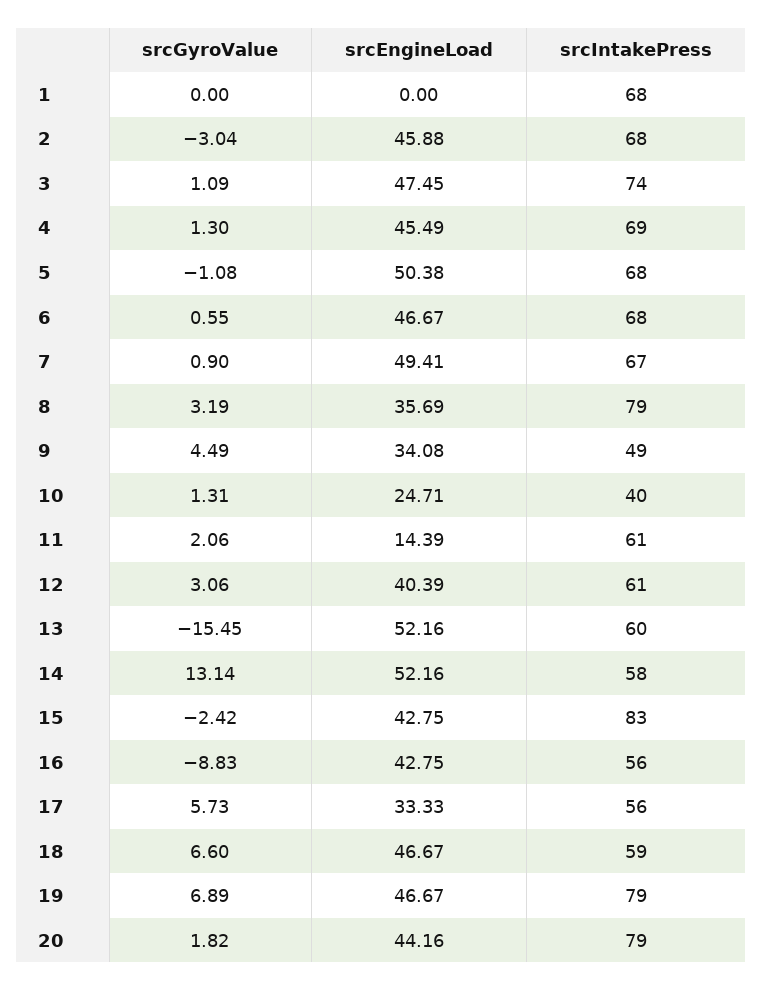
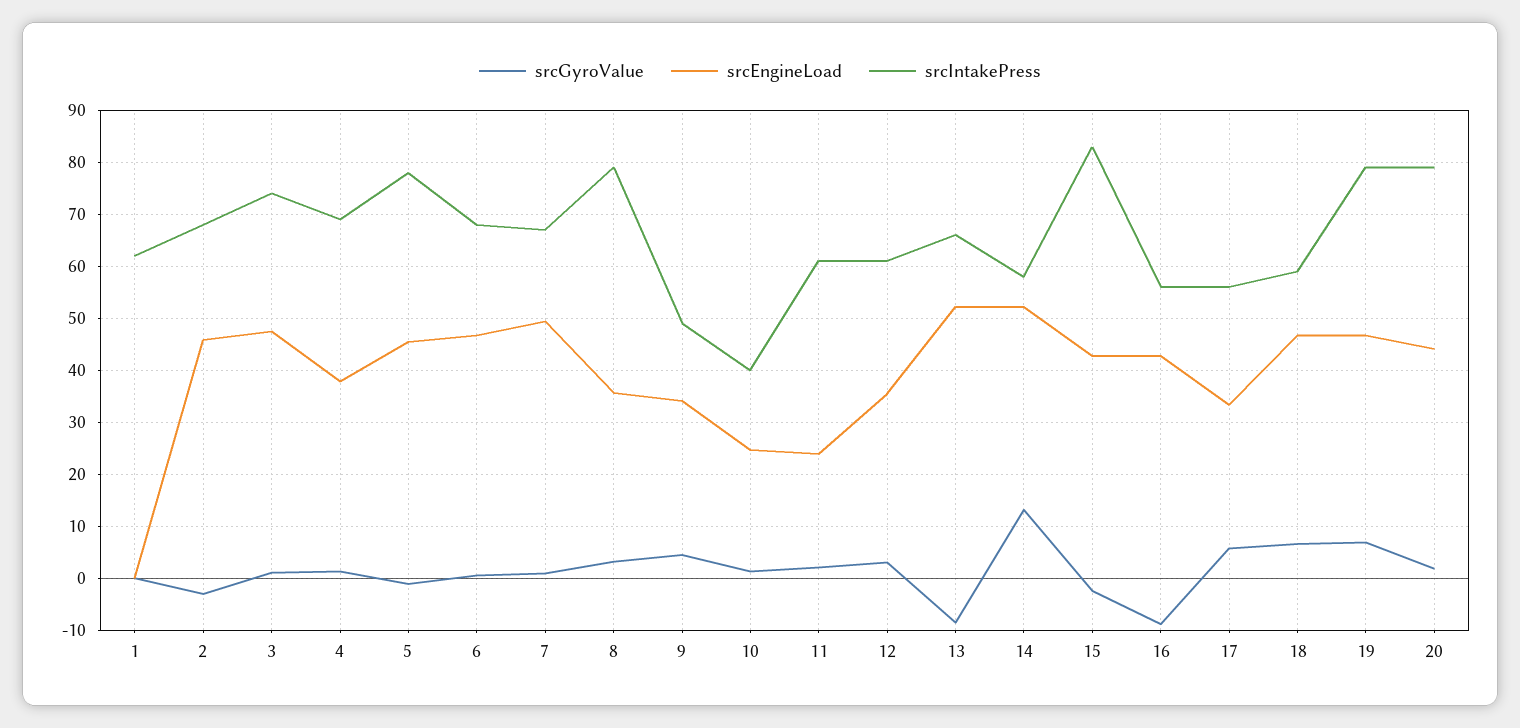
srcIntakePress, 1: 68 -> 62
srcEngineLoad, 4: 45.49 -> 38
srcEngineLoad, 5: 50.38 -> 46
srcIntakePress, 5: 68 -> 78
srcEngineLoad, 11: 14.39 -> 24
srcEngineLoad, 12: 40.39 -> 36
srcGyroValue, 13: -15.45 -> -8
srcIntakePress, 13: 60 -> 66

